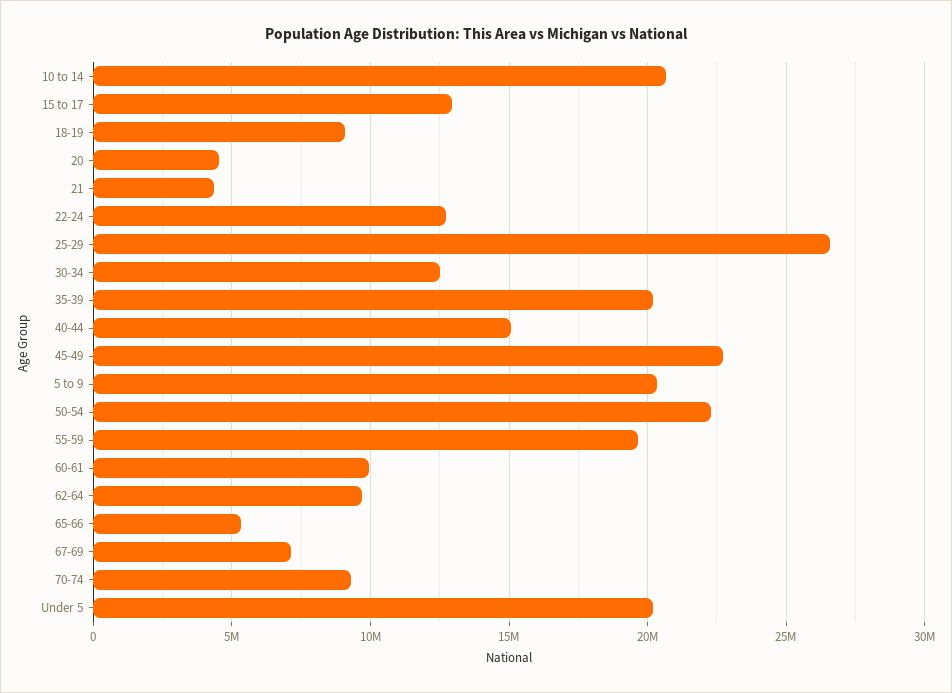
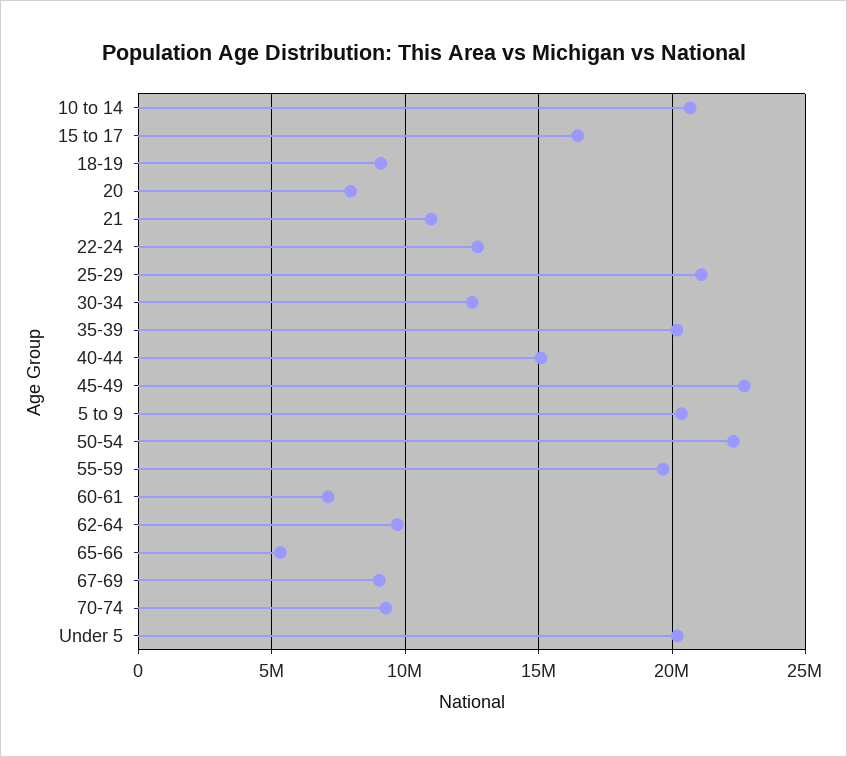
15 to 17: 13000000 -> 16500000
20: 4500000 -> 8000000
21: 4500000 -> 11000000
25-29: 26500000 -> 21000000
60-61: 10000000 -> 7000000
67-69: 7000000 -> 9000000

